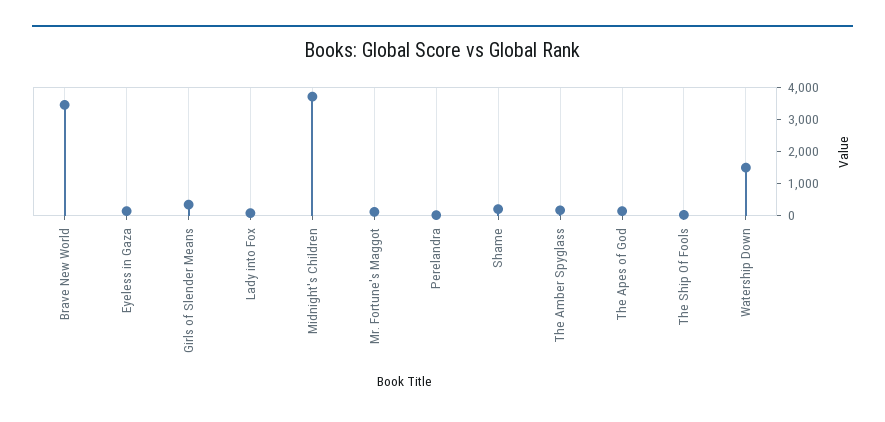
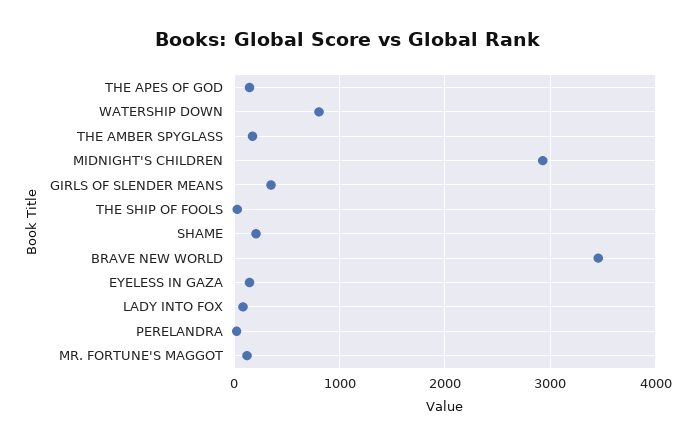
Midnight's Children: 3750 -> 2900
Watership Down: 1500 -> 800

